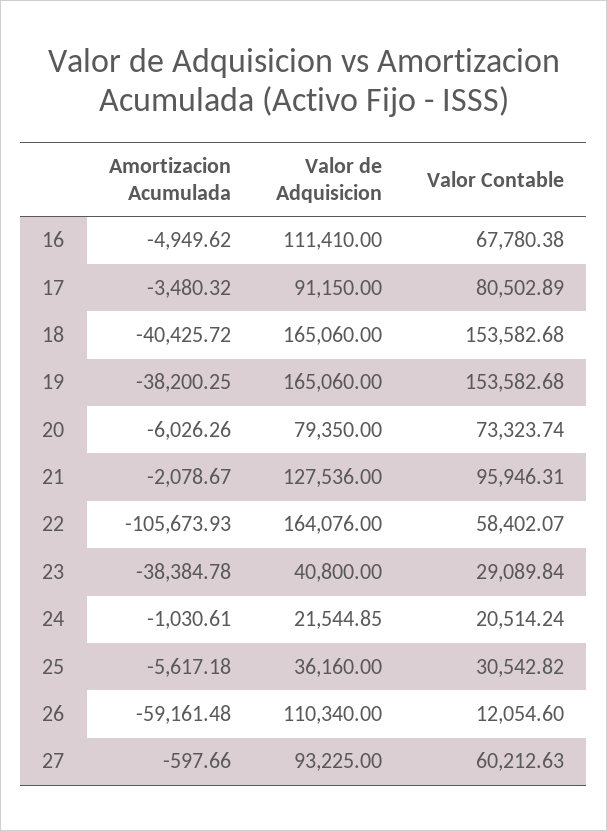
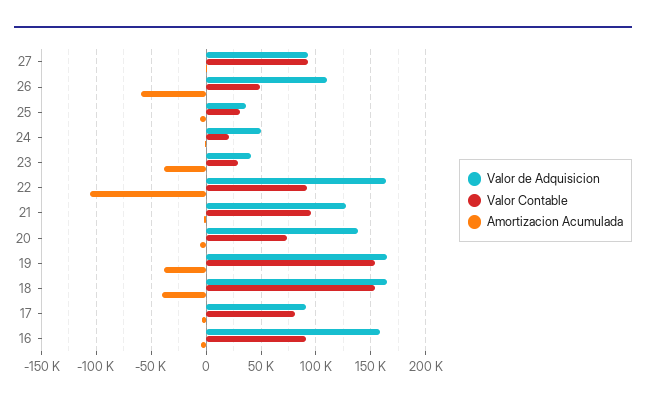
Valor de Adquisicion, 16: 111410 -> 160000
Valor Contable, 16: 67780.38 -> 90000
Valor de Adquisicion, 20: 79350 -> 140000
Valor Contable, 22: 58402.07 -> 90000
Valor de Adquisicion, 24: 21544.85 -> 50000
Valor Contable, 26: 12054.6 -> 50000
Valor Contable, 27: 60212.63 -> 90000

